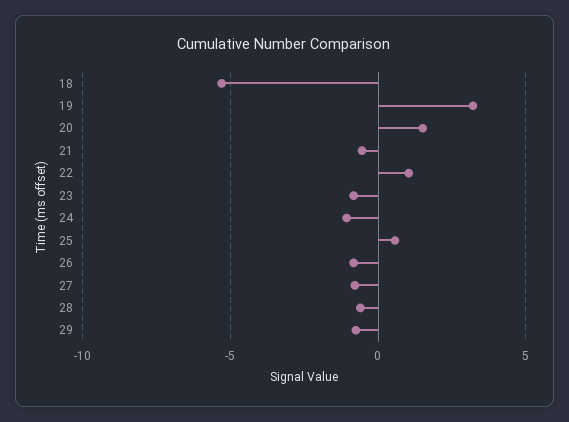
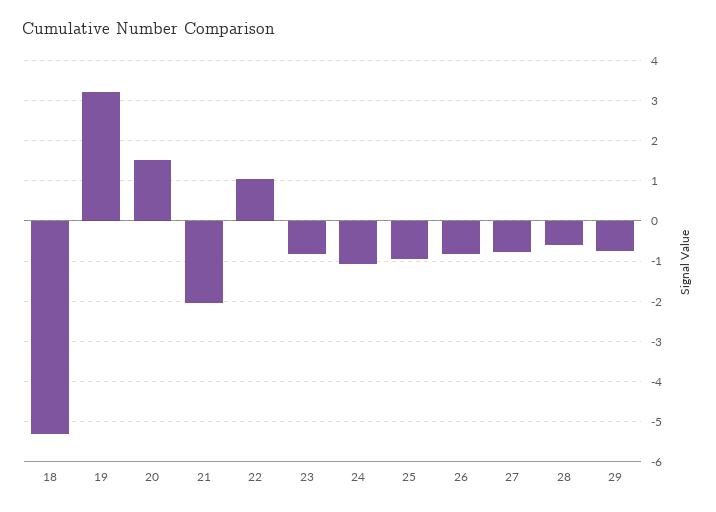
21: -0.5 -> -2
25: 0.5 -> -1

